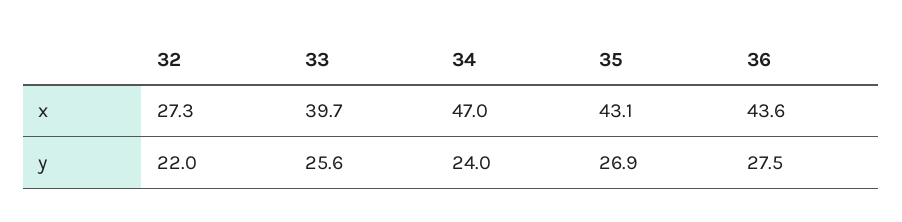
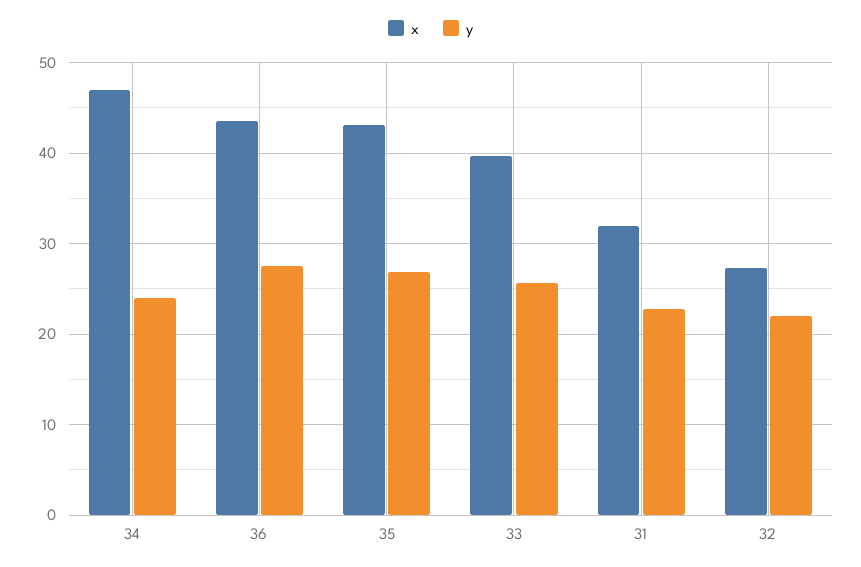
x, 31: none -> 32
y, 31: none -> 23

